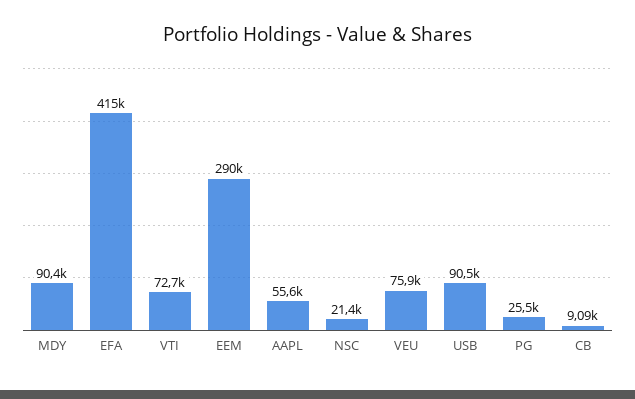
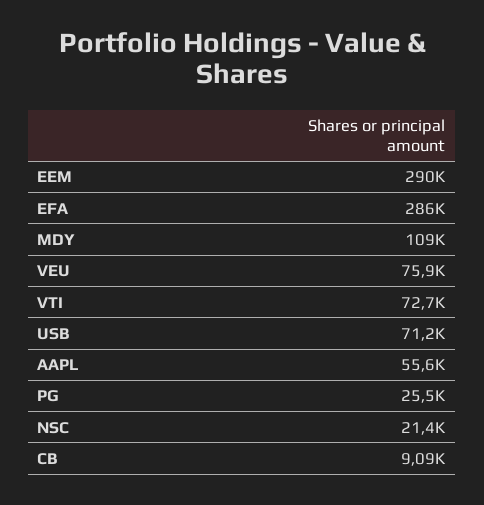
MDY: 90400 -> 109000
EFA: 415000 -> 286000
USB: 90500 -> 71200

